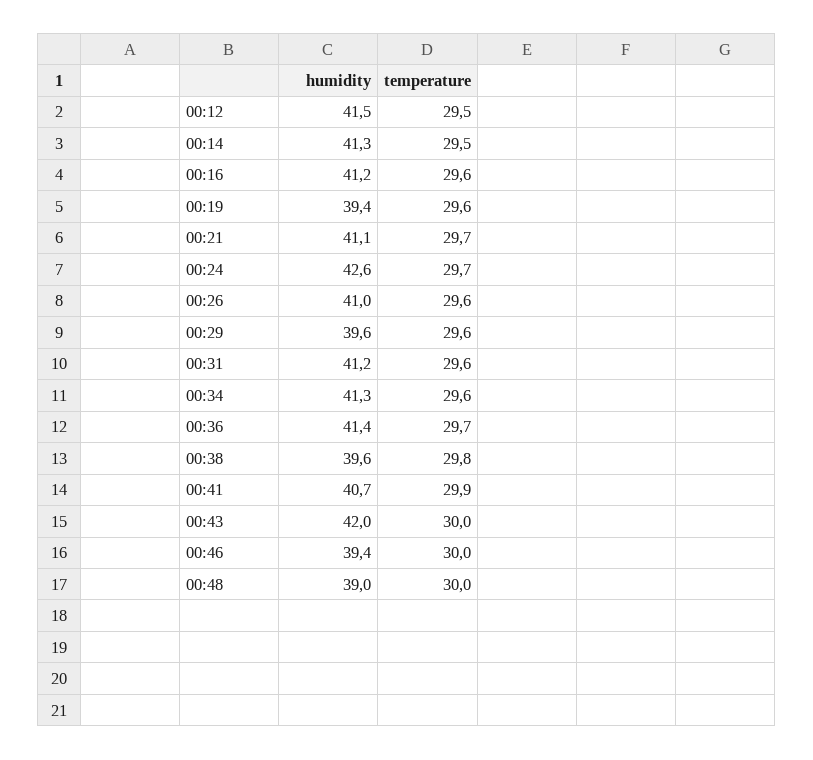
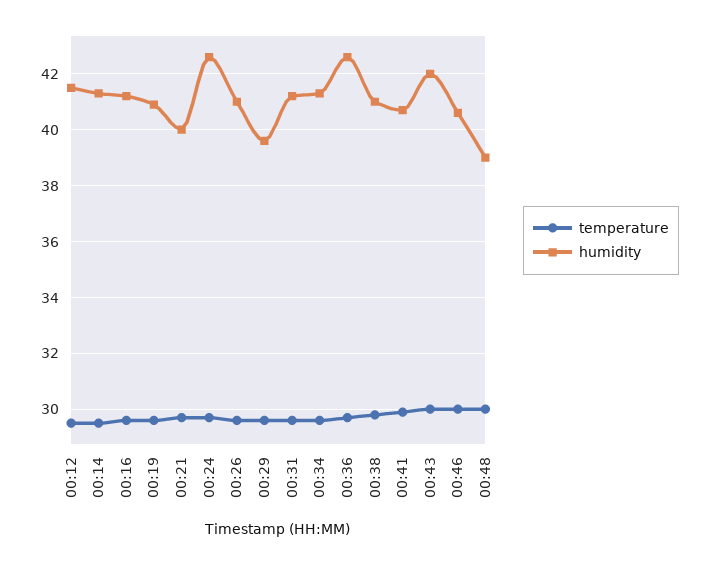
humidity, 00:19: 39.4 -> 41
humidity, 00:21: 41.1 -> 40
humidity, 00:36: 41.4 -> 42.5
humidity, 00:38: 39.6 -> 41
humidity, 00:46: 39.4 -> 40.5

